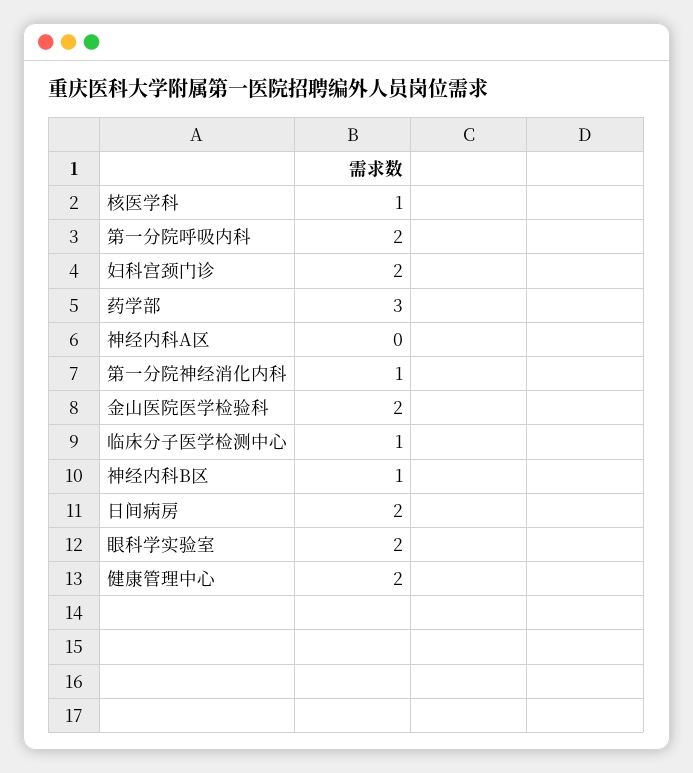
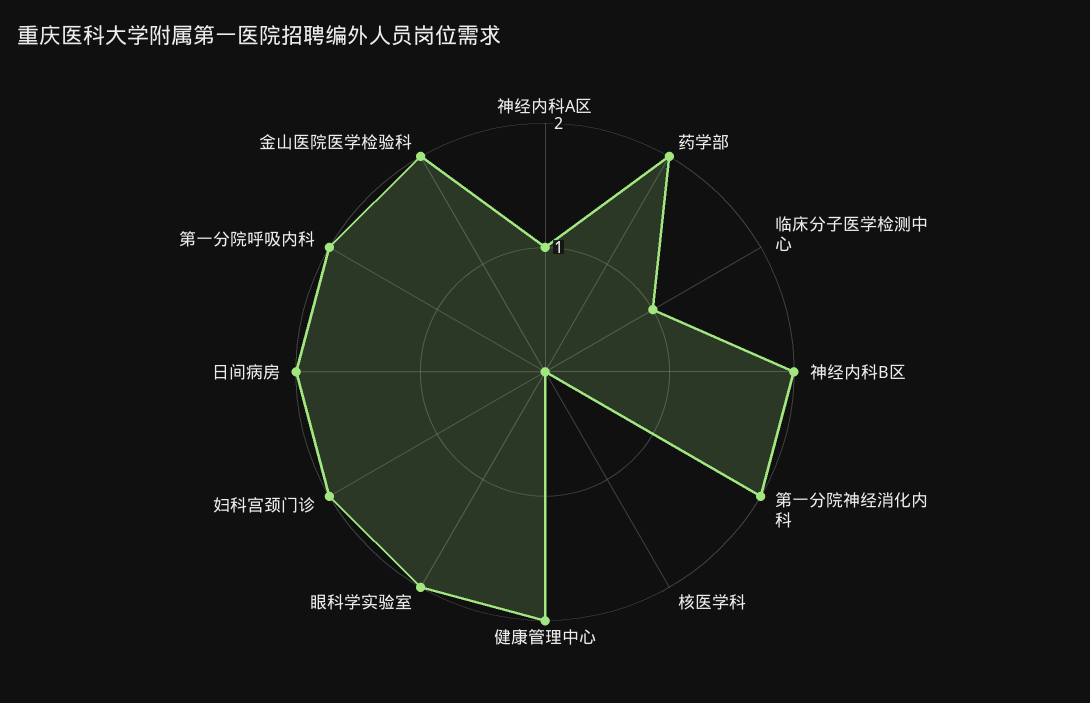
核医学科: 1 -> 0
药学部: 3 -> 2
神经内科A区: 0 -> 1
第一分院神经消化内科: 1 -> 2
神经内科B区: 1 -> 2

